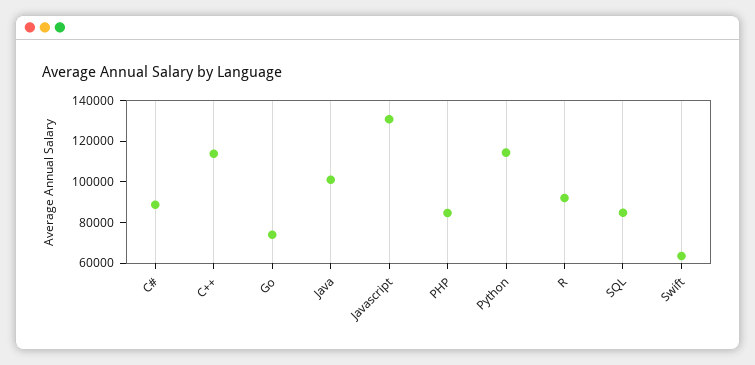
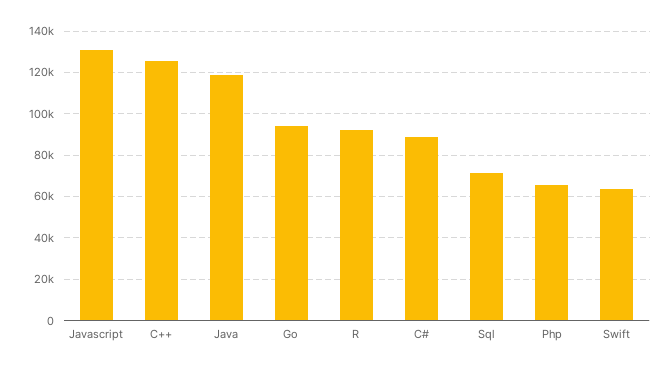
C++: 115000 -> 125000
Go: 75000 -> 95000
Java: 100000 -> 120000
PHP: 85000 -> 65000
Python: 115000 -> none
SQL: 85000 -> 70000

